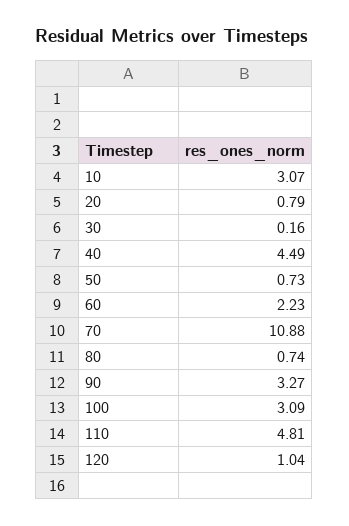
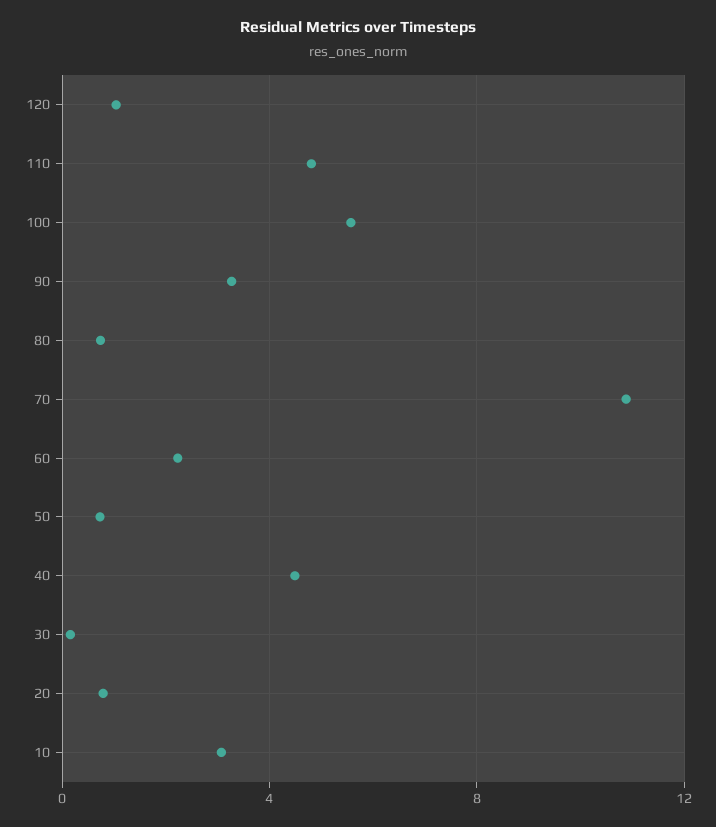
100: 3.09 -> 5.5

